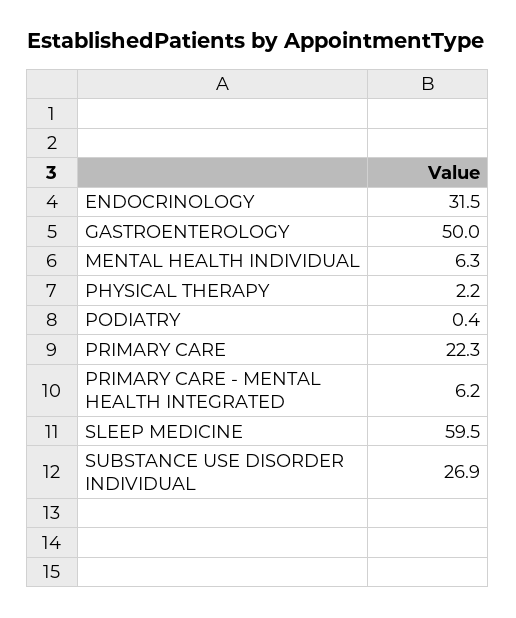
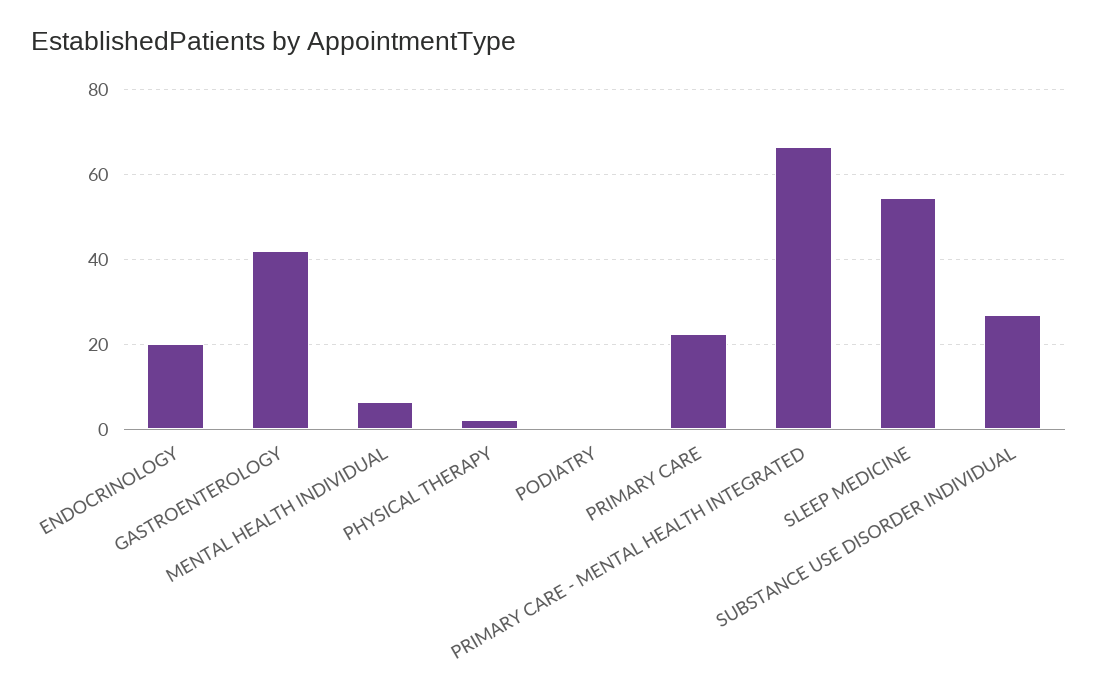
ENDOCRINOLOGY: 31.5 -> 20
GASTROENTEROLOGY: 50 -> 42
PRIMARY CARE - MENTAL HEALTH INTEGRATED: 6.2 -> 66
SLEEP MEDICINE: 59.5 -> 54

